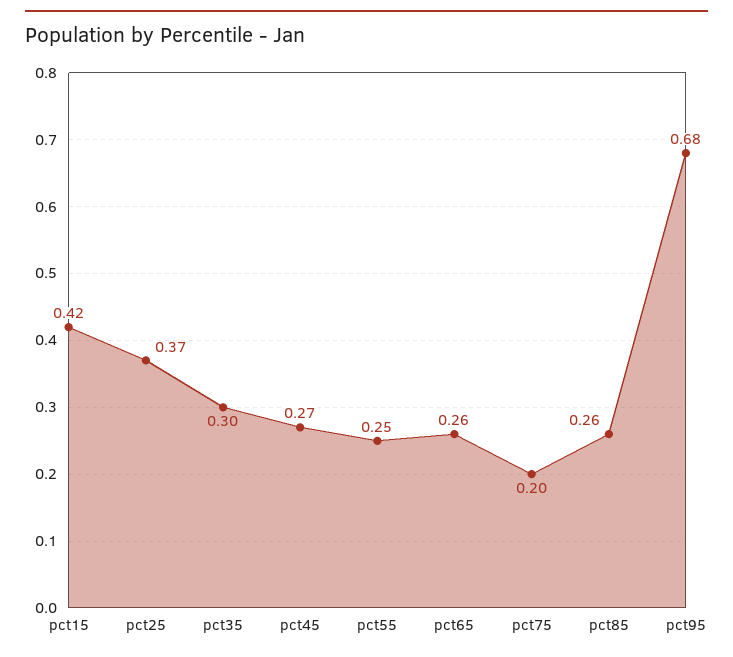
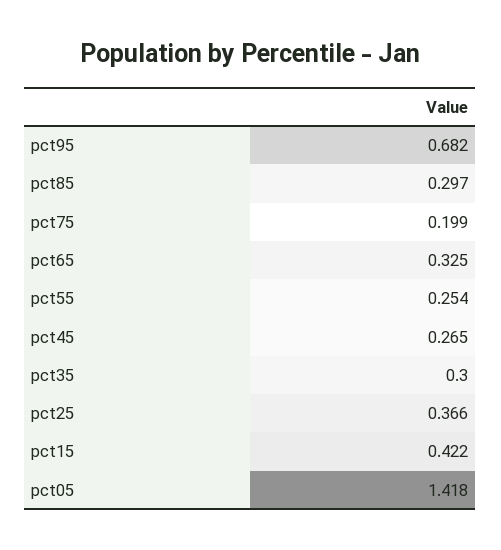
pct65: 0.26 -> 0.325
pct85: 0.26 -> 0.297
pct05: none -> 1.418

